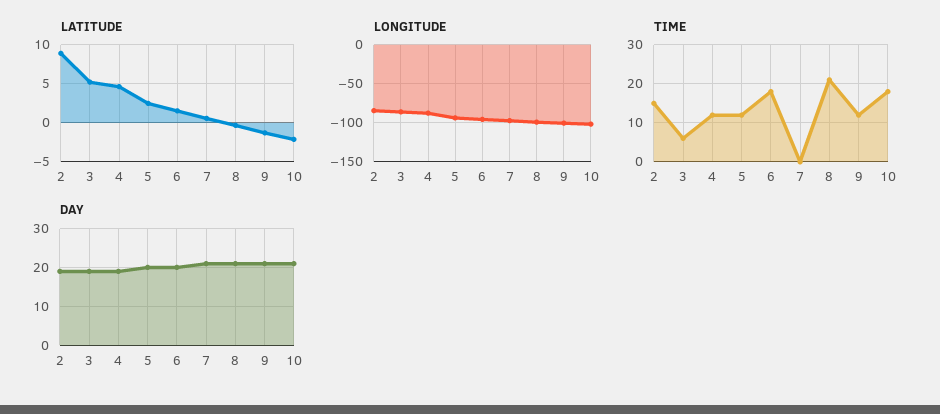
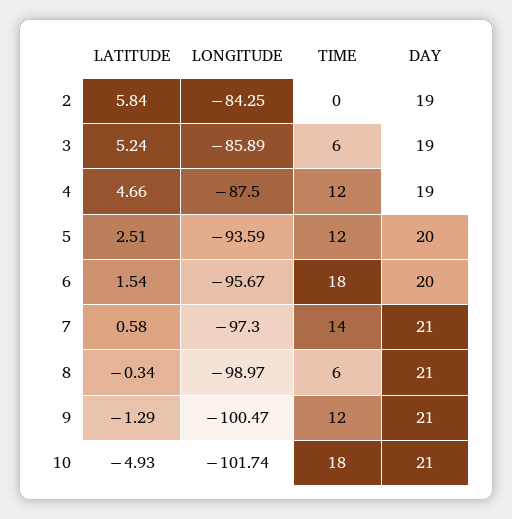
LATITUDE, 2: 9 -> 5.84
LATITUDE, 10: -2 -> -4.93
TIME, 2: 15 -> 0
TIME, 7: 0 -> 14
TIME, 8: 20 -> 6

